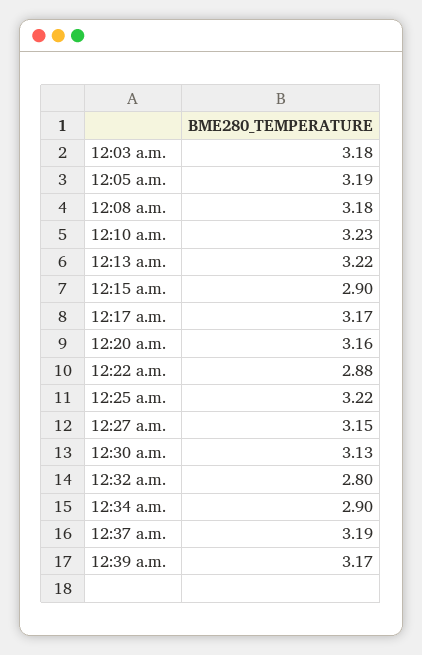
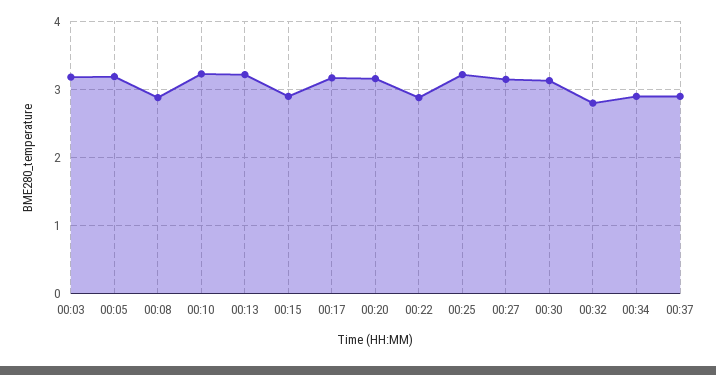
12:08 a.m.: 3.18 -> 2.9
12:37 a.m.: 3.19 -> 2.9
12:39 a.m.: 3.17 -> none

